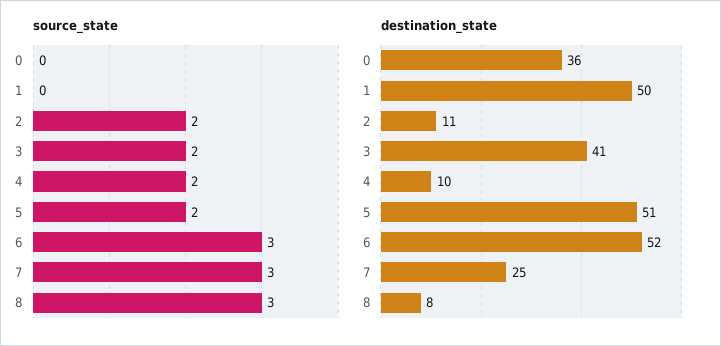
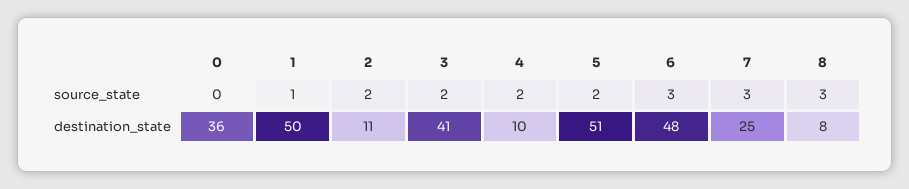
source_state, 1: 0 -> 1
destination_state, 6: 52 -> 48

